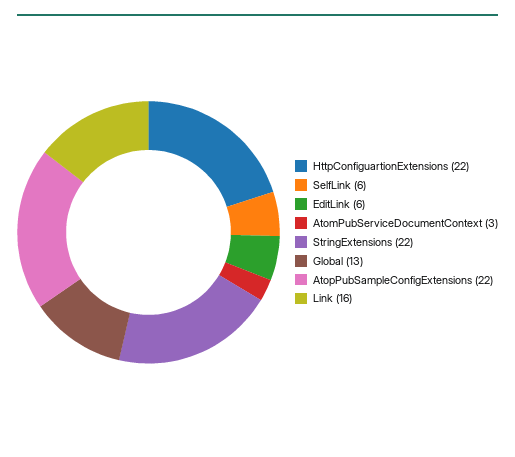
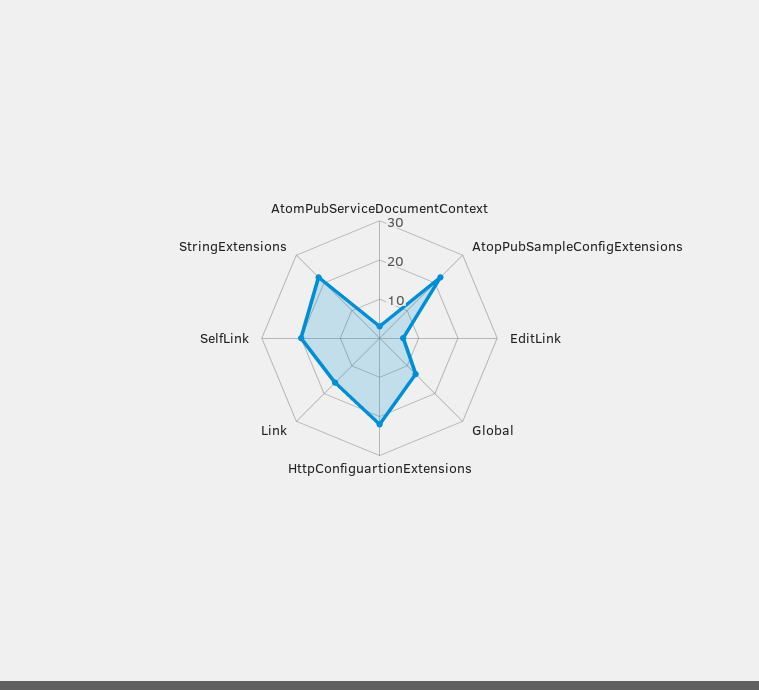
SelfLink: 6 -> 20

